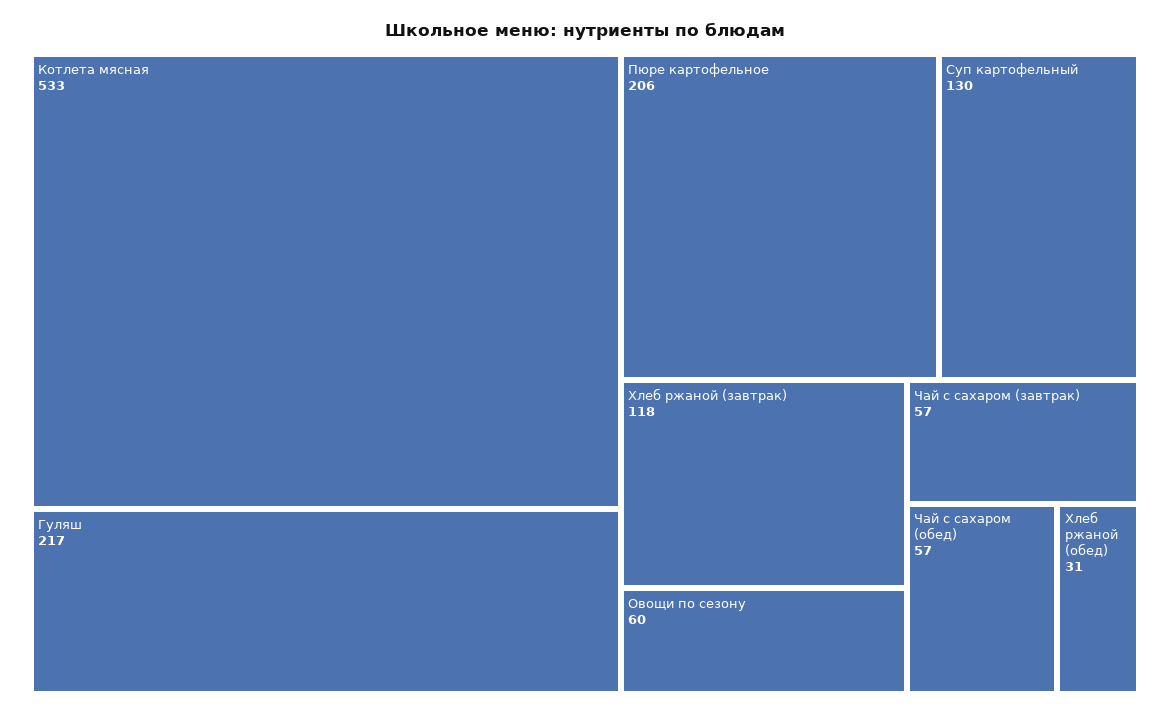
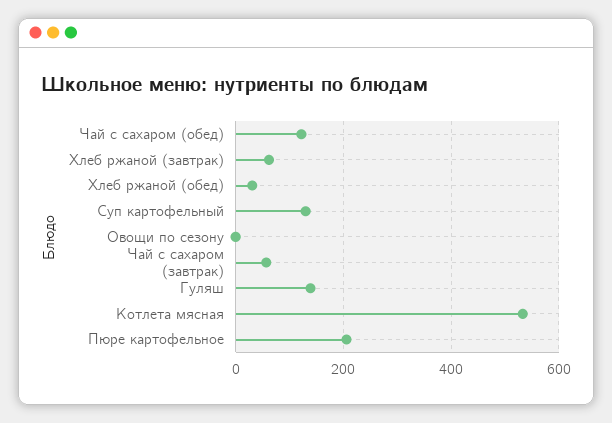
Гуляш: 217 -> 140
Хлеб ржаной (завтрак): 118 -> 60
Овощи по сезону: 60 -> 0
Чай с сахаром (обед): 57 -> 120

